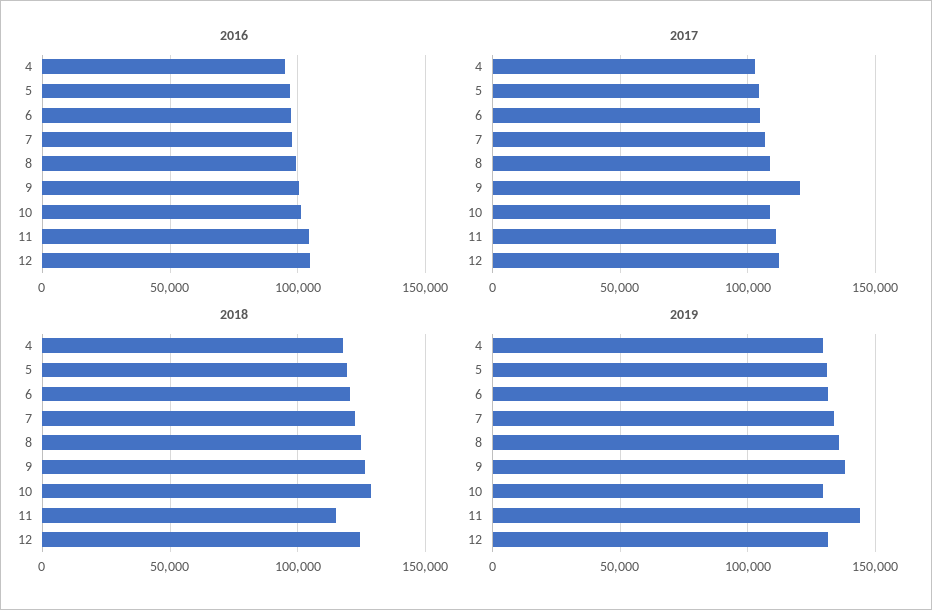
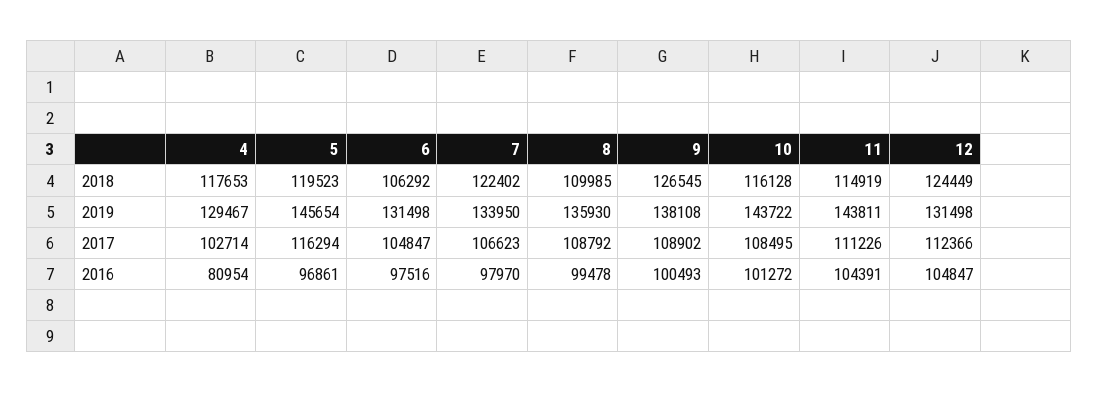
2016, 4: 95000 -> 80954
2017, 5: 105000 -> 116294
2017, 9: 120000 -> 108902
2018, 6: 120000 -> 106292
2018, 8: 125000 -> 109985
2018, 10: 130000 -> 116128
2019, 5: 130000 -> 145654
2019, 10: 130000 -> 143722

